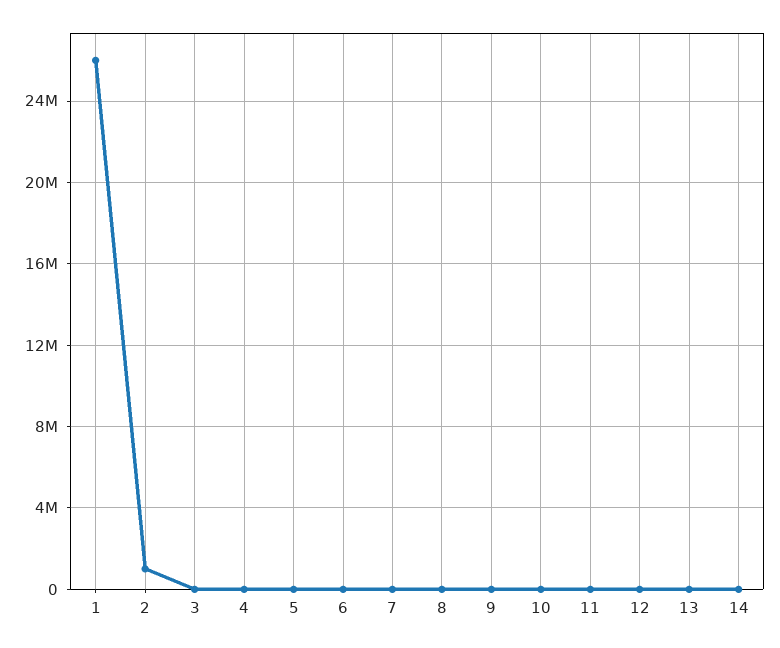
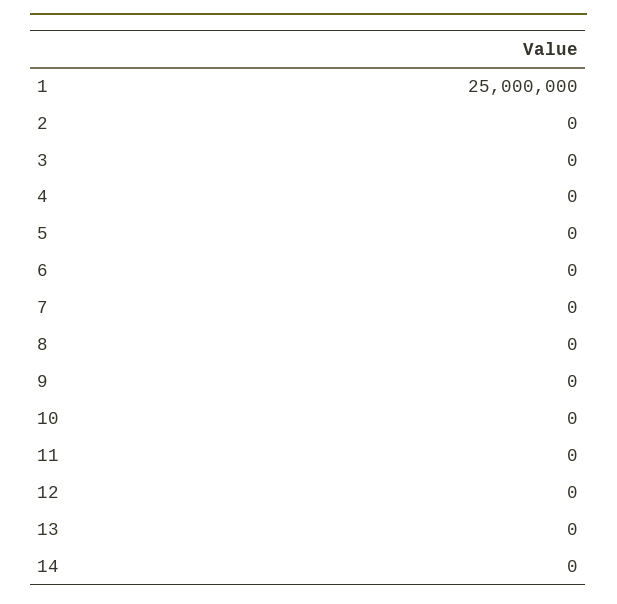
1: 26000000 -> 25000000
2: 1000000 -> 0

